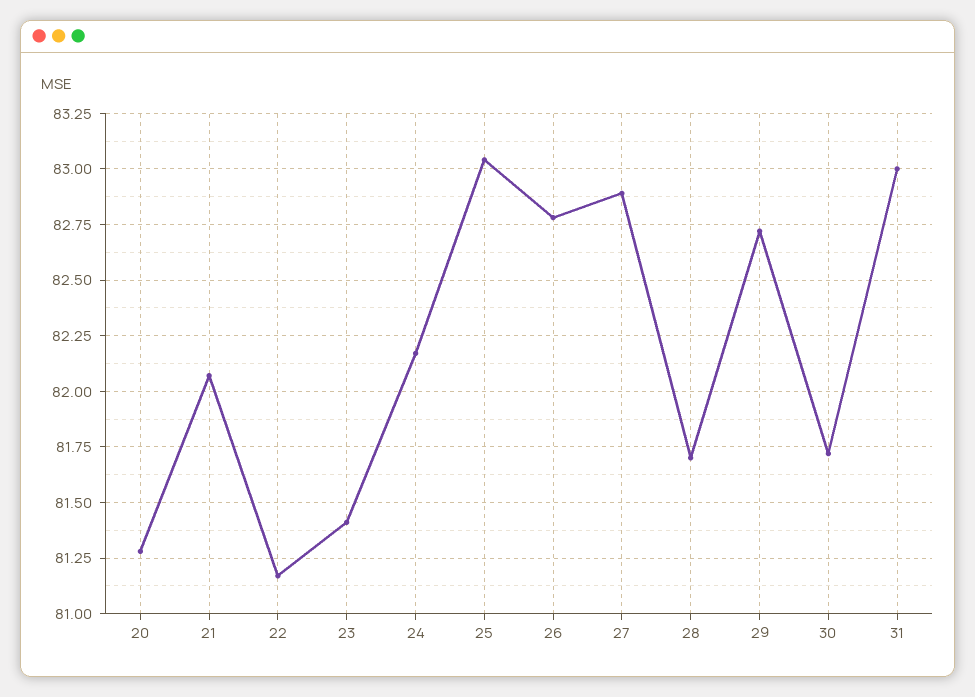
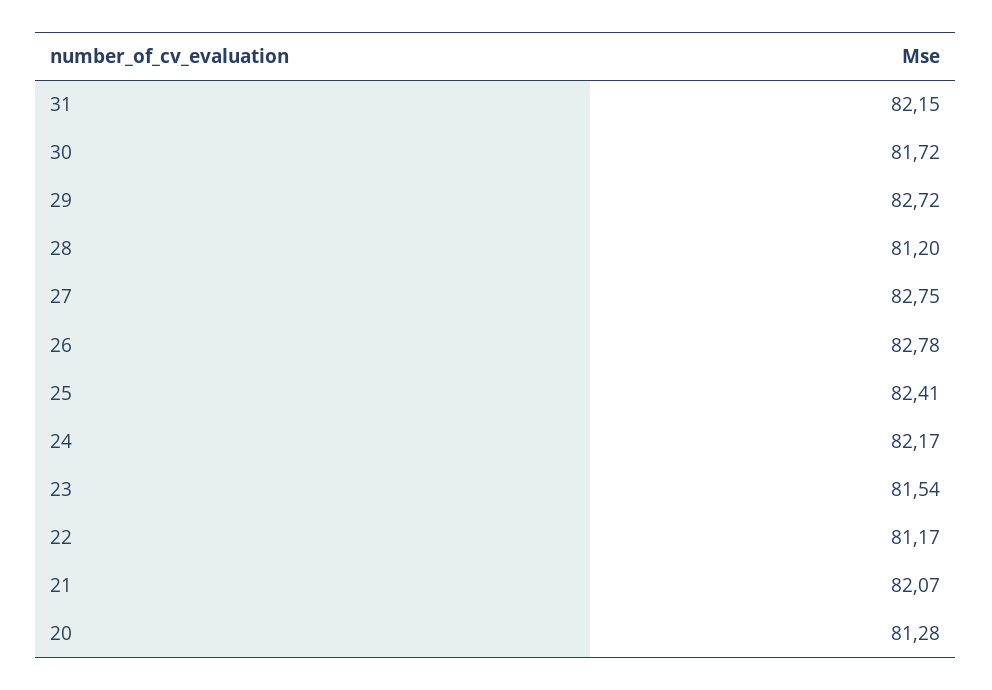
23: 81.4 -> 81.54
25: 83.05 -> 82.41
27: 82.9 -> 82.75
28: 81.7 -> 81.2
31: 83 -> 82.15

